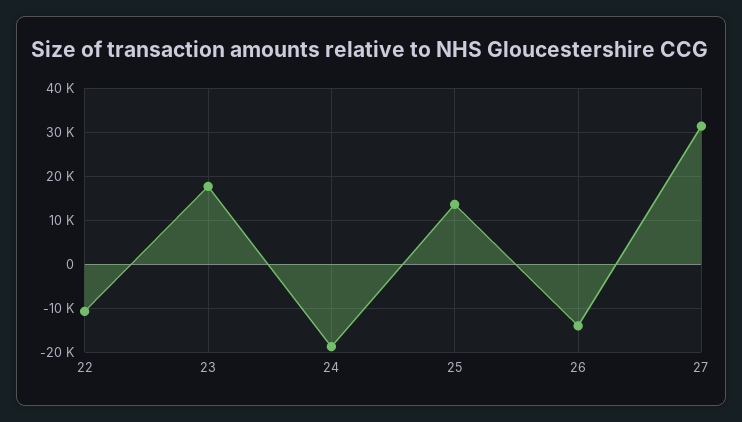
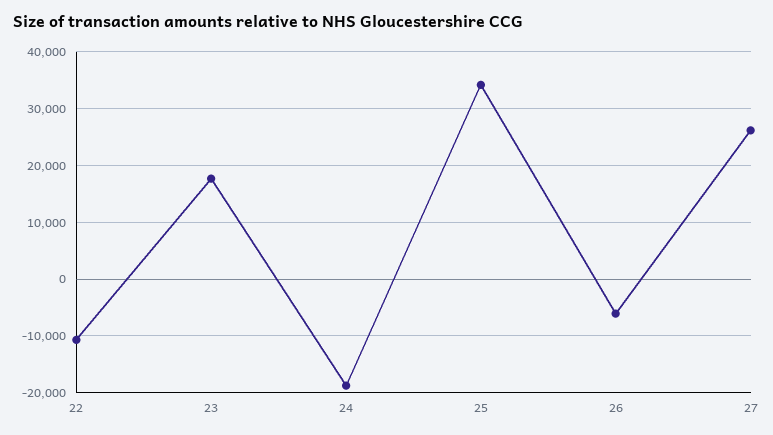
25: 14000 -> 34000
26: -14000 -> -6000
27: 32000 -> 26000

